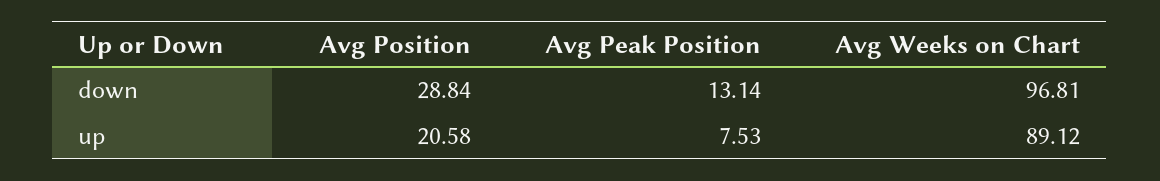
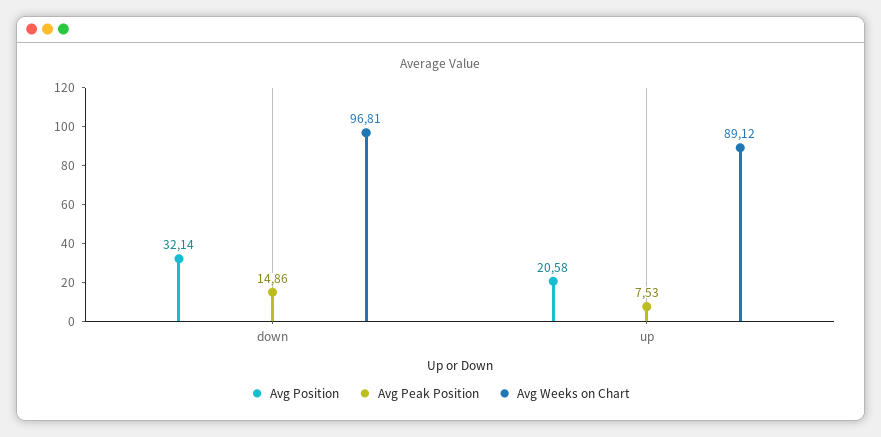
Avg Position, down: 28.84 -> 32.14
Avg Peak Position, down: 13.14 -> 14.86

